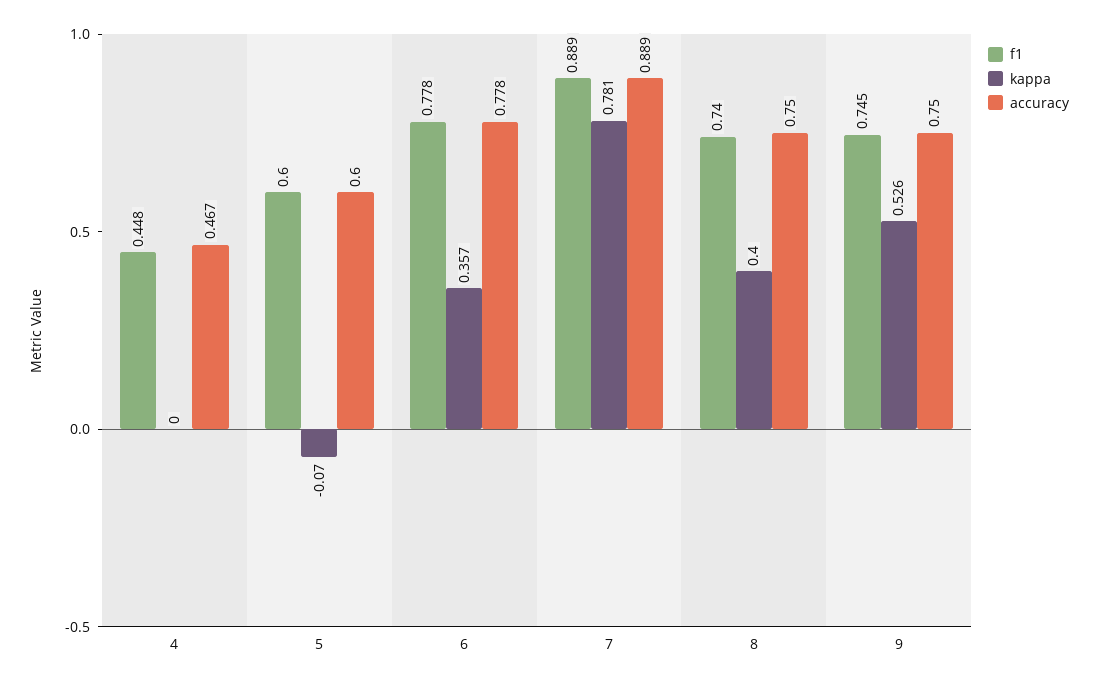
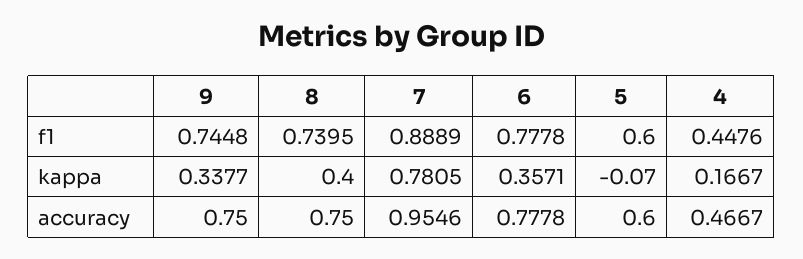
kappa, 4: 0 -> 0.1667
accuracy, 7: 0.889 -> 0.9546
kappa, 9: 0.526 -> 0.3377

